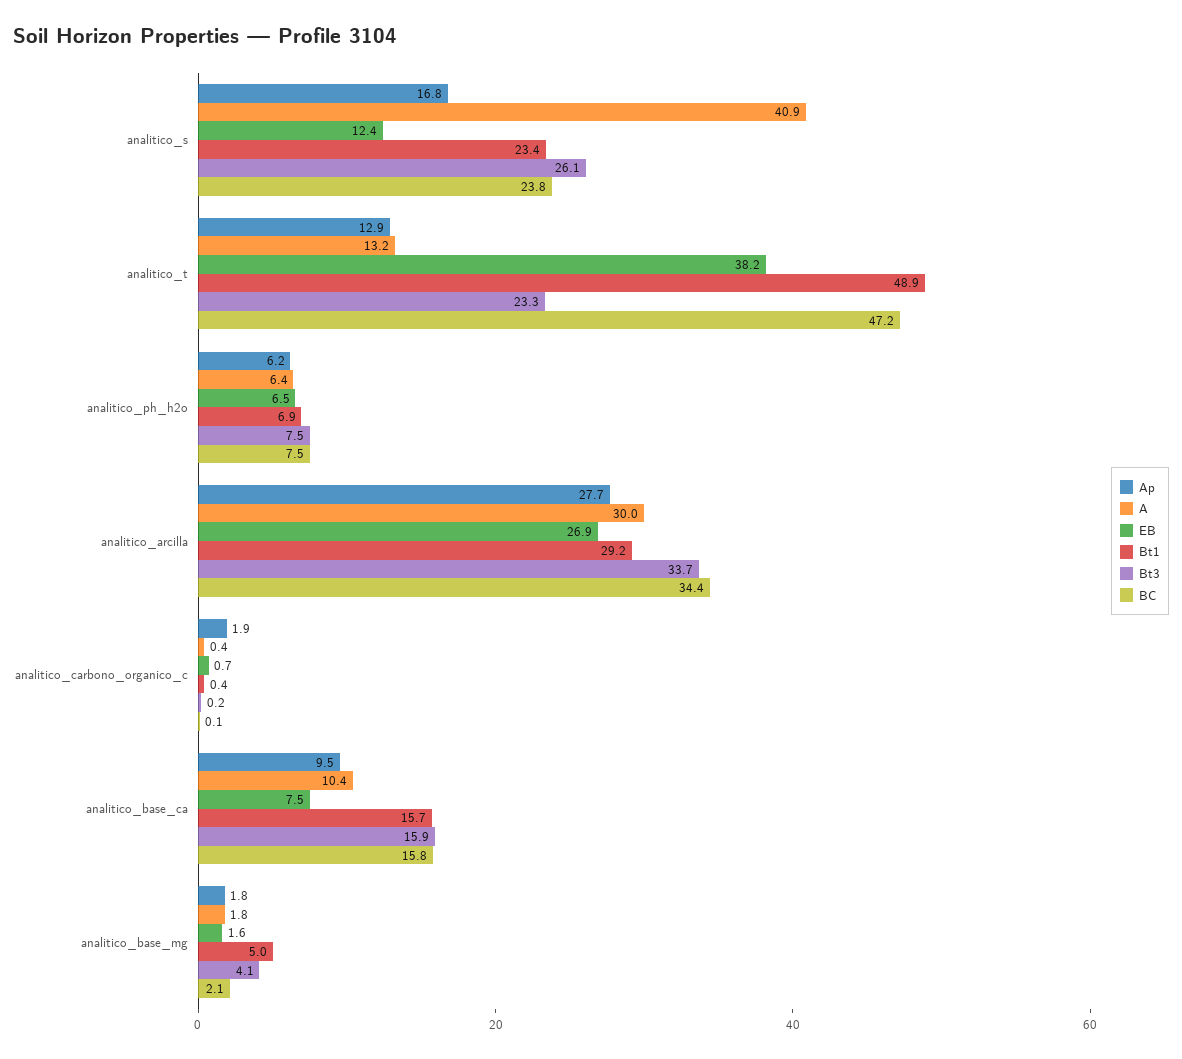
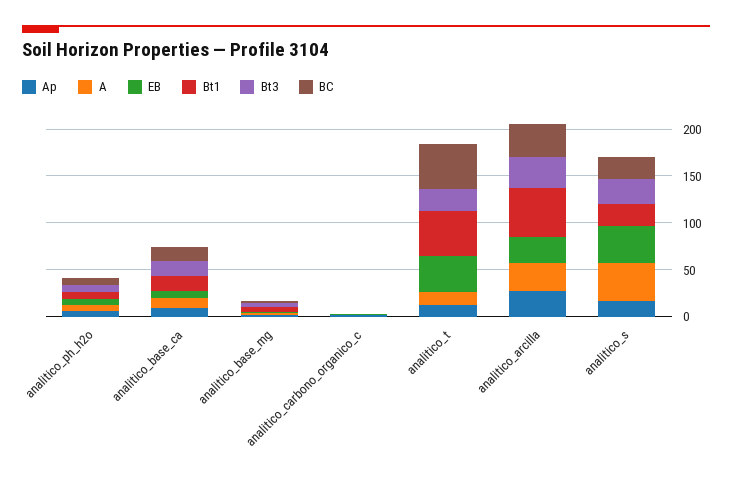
EB, analitico_s: 12.4 -> 40
Bt1, analitico_arcilla: 29.2 -> 50

